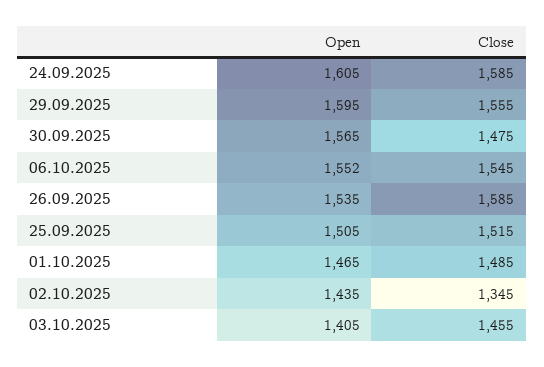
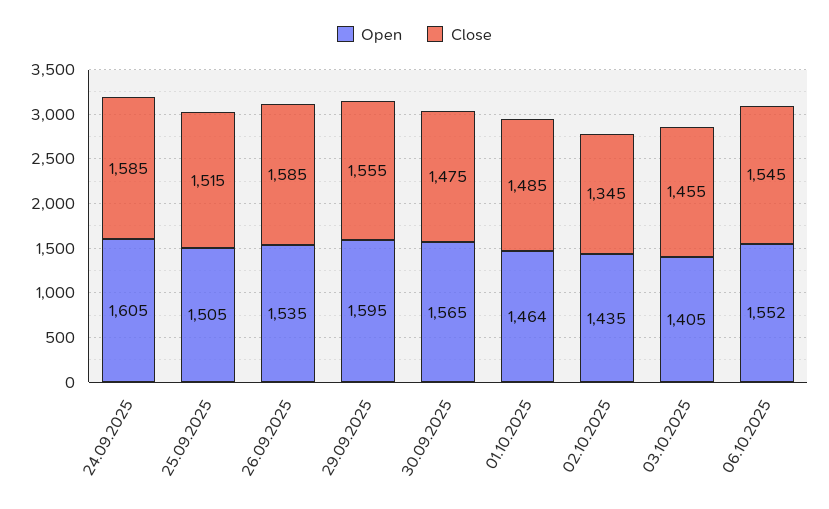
Open, 01.10.2025: 1465 -> 1464

